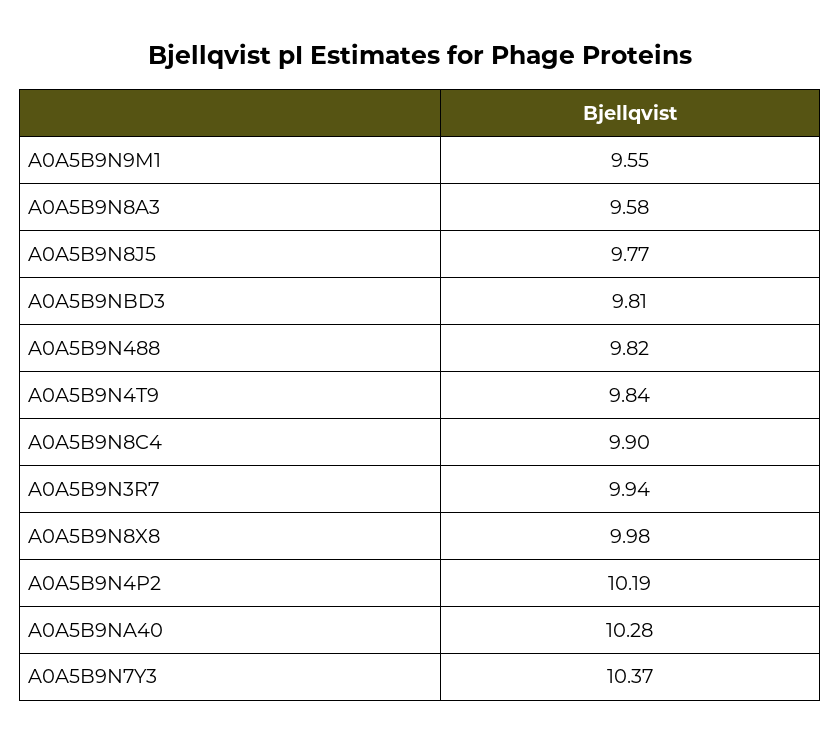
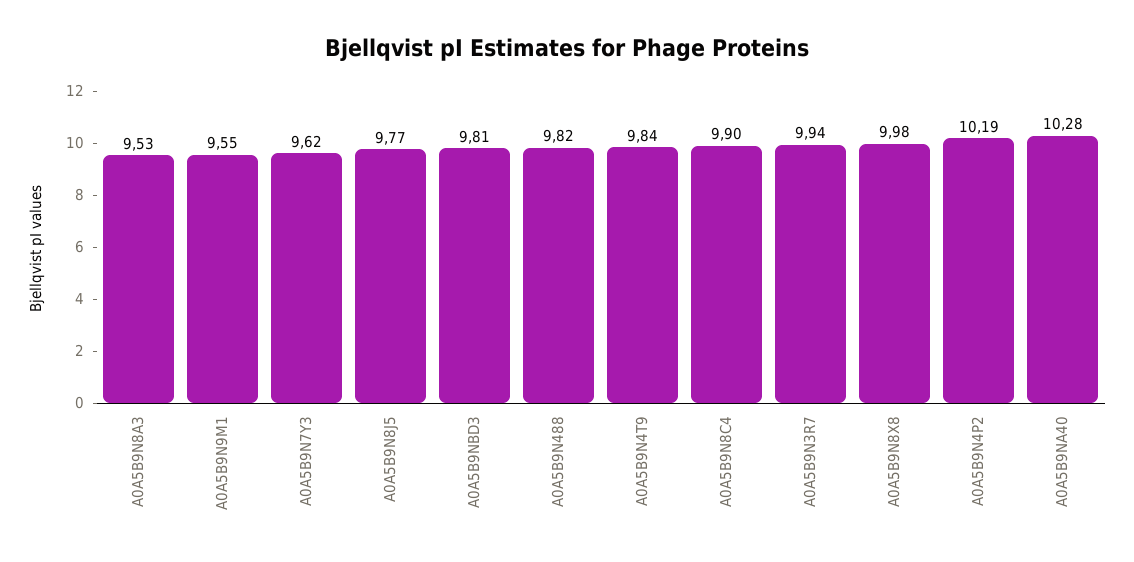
A0A5B9N8A3: 9.58 -> 9.53
A0A5B9N7Y3: 10.37 -> 9.62

